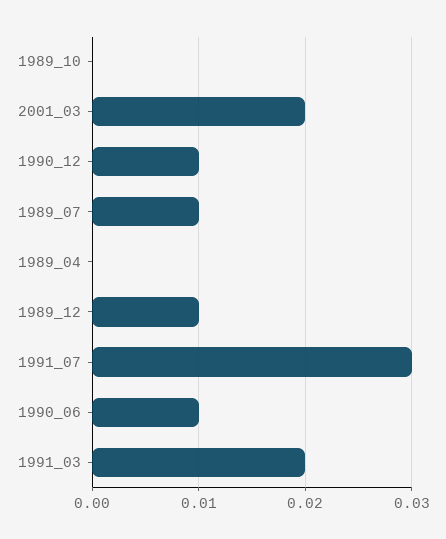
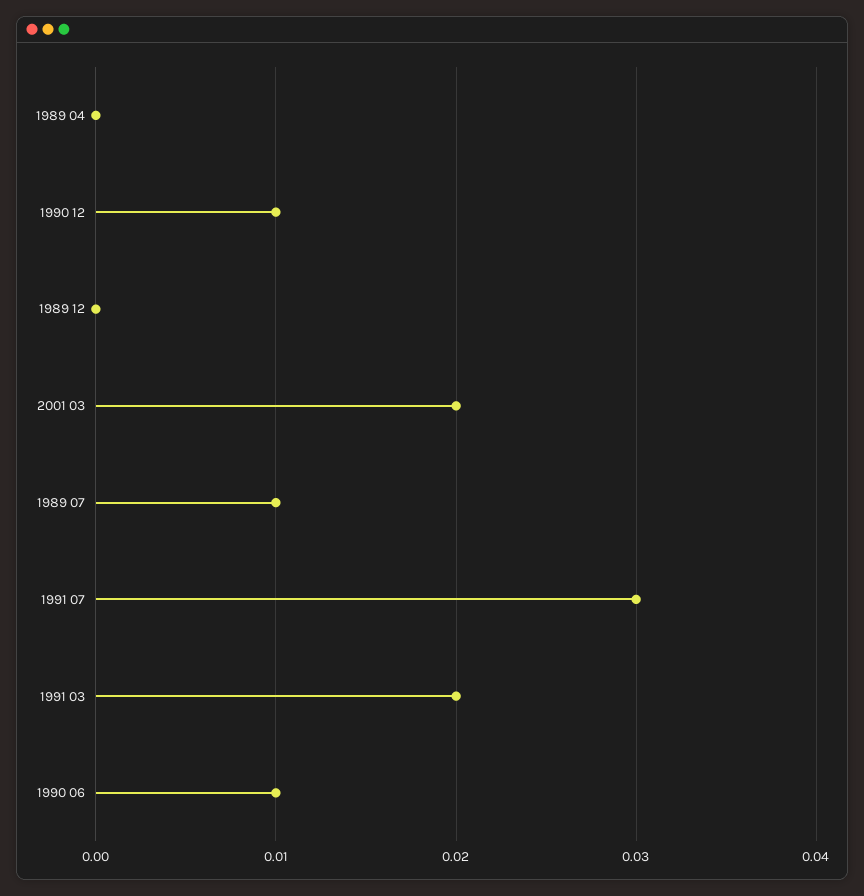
1989_10: 0 -> none
1989_12: 0.01 -> 0

